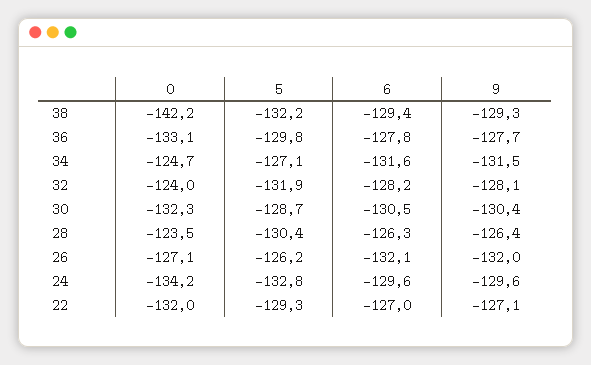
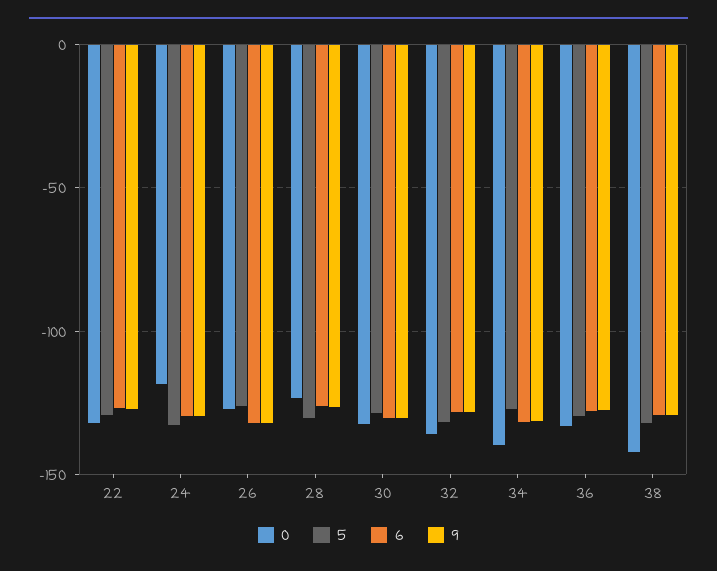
0, 34: -124.7 -> -140
0, 32: -124 -> -135
0, 24: -134.2 -> -120

